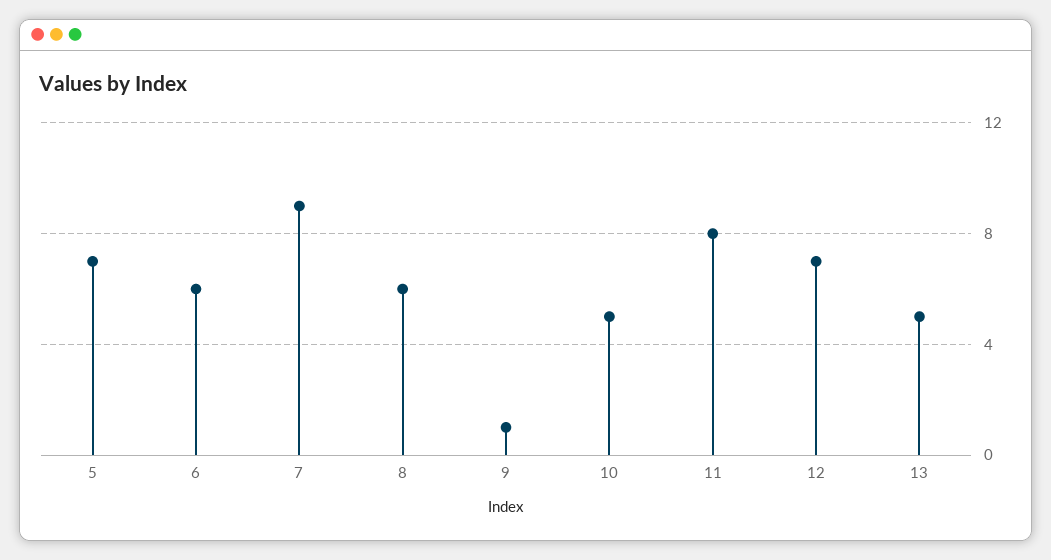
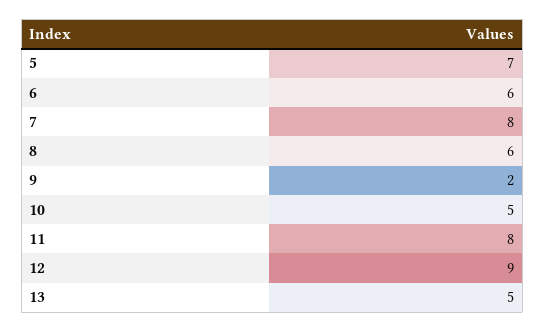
7: 9 -> 8
9: 1 -> 2
12: 7 -> 9

